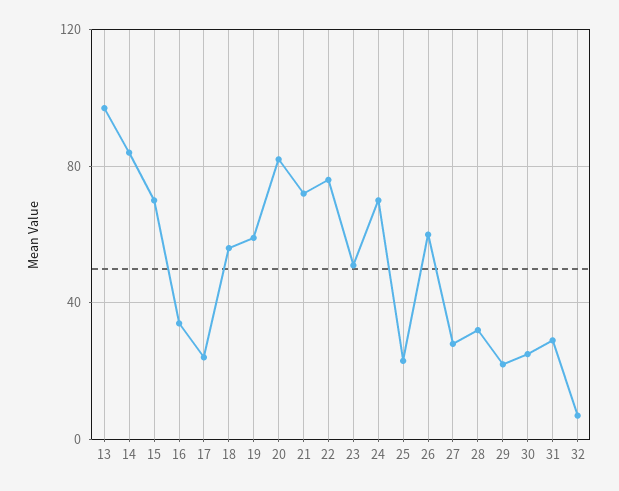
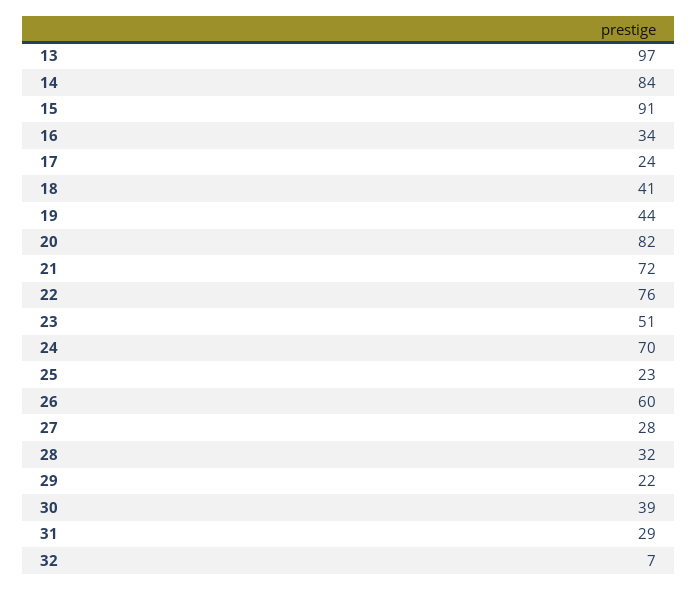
15: 70 -> 91
18: 55 -> 41
19: 60 -> 44
30: 25 -> 39

